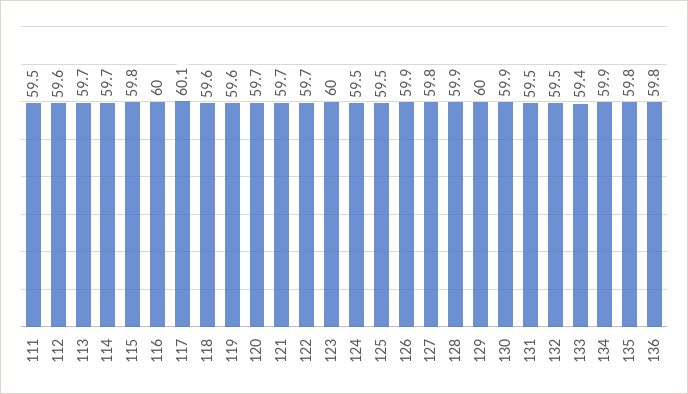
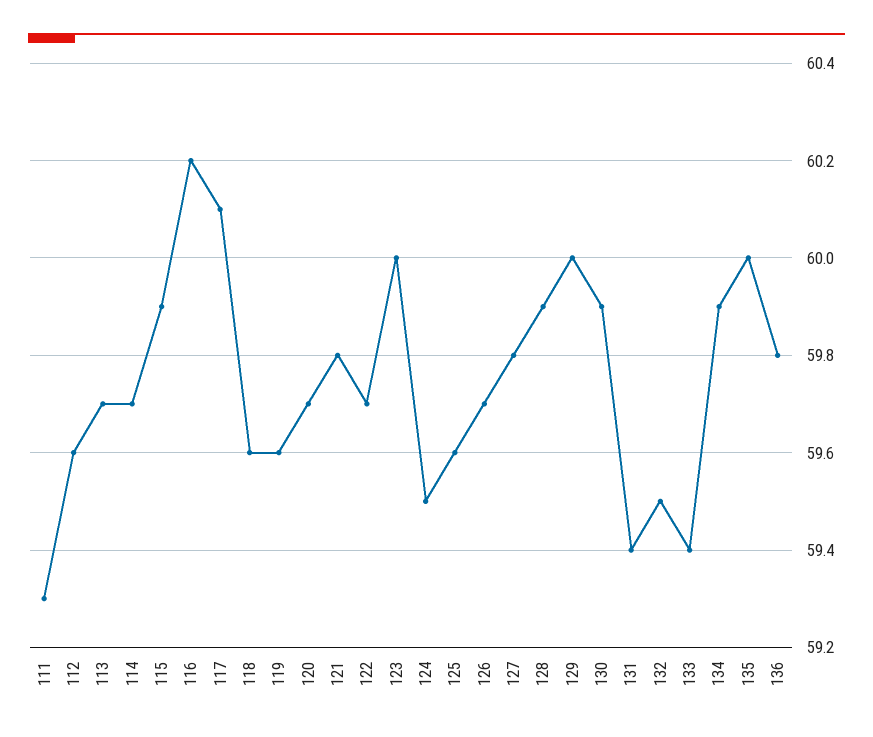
111: 59.5 -> 59.3
115: 59.8 -> 59.9
116: 60 -> 60.2
121: 59.7 -> 59.8
125: 59.5 -> 59.6
126: 59.9 -> 59.7
131: 59.5 -> 59.4
135: 59.8 -> 60

